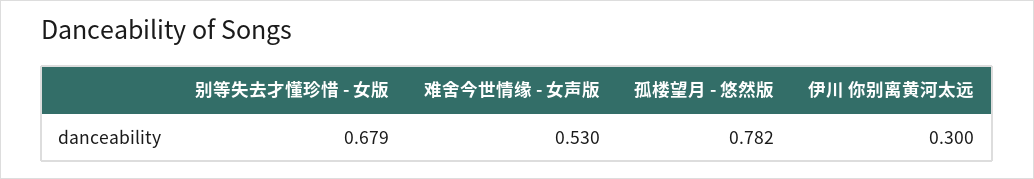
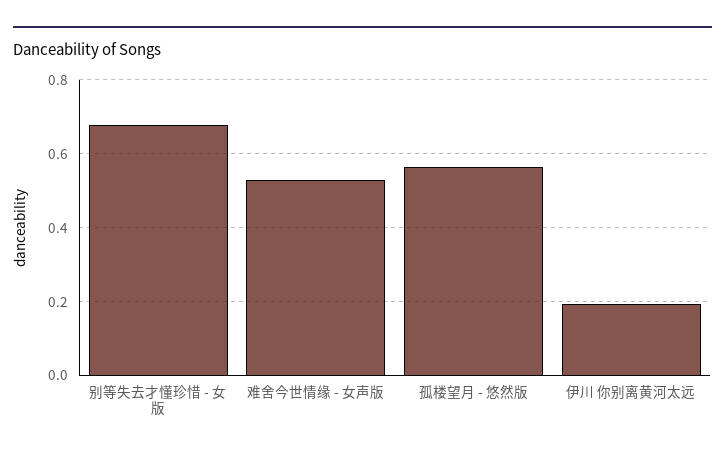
孤楼望月 - 悠然版: 0.782 -> 0.56
伊川 你别离黄河太远: 0.3 -> 0.2

